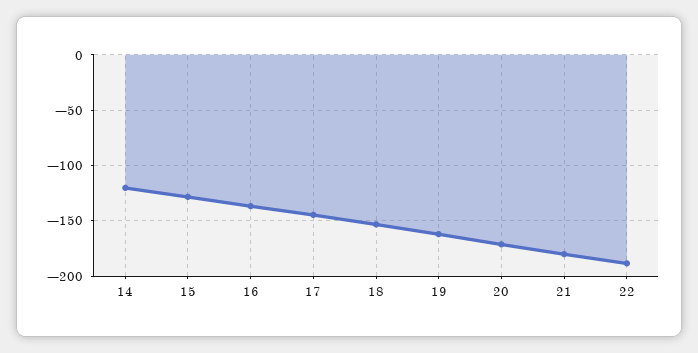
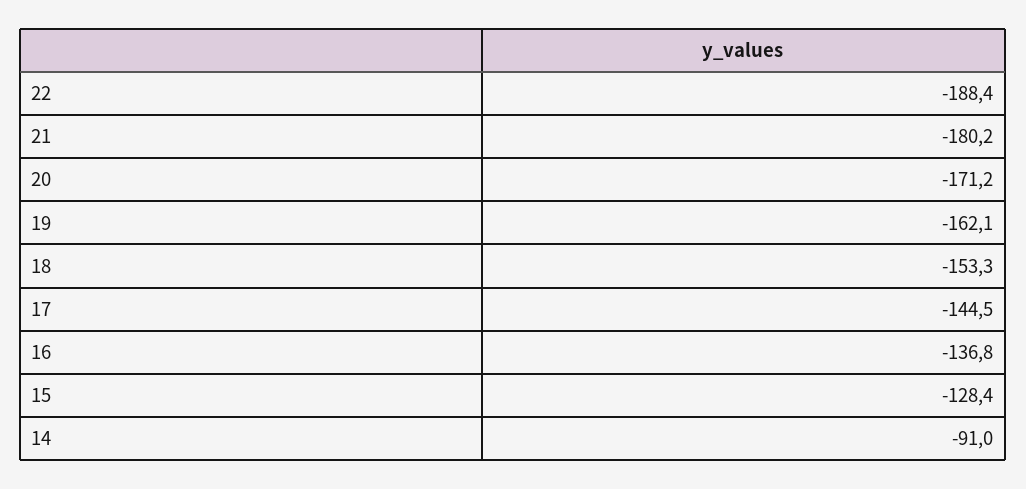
14: -120 -> -91

